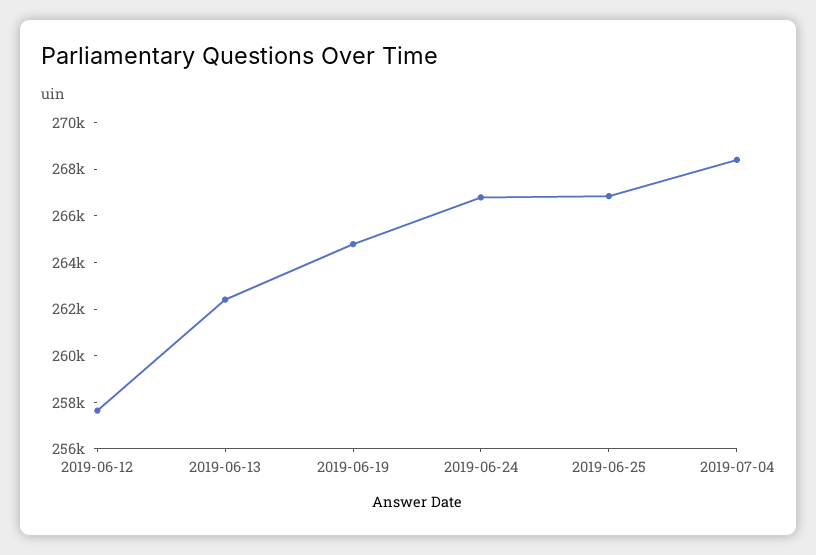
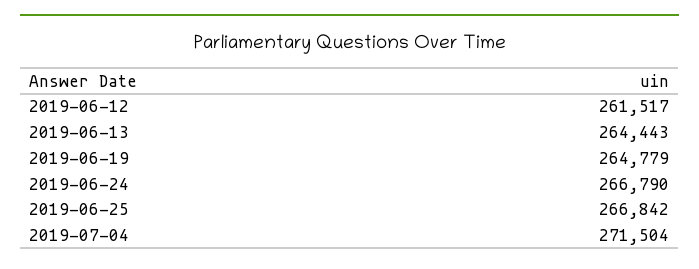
2019-06-12: 257500 -> 261517
2019-06-13: 262500 -> 264443
2019-07-04: 268500 -> 271504

